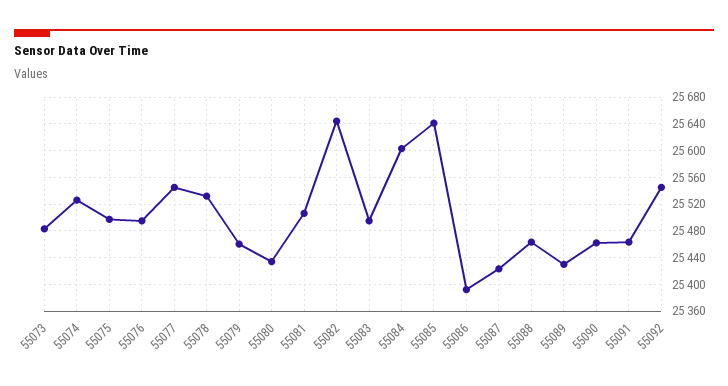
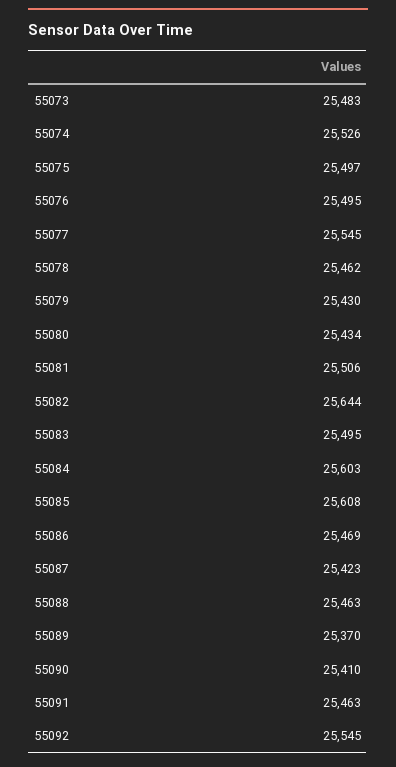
55078: 25530 -> 25462
55079: 25460 -> 25430
55085: 25640 -> 25608
55086: 25390 -> 25469
55089: 25430 -> 25370
55090: 25460 -> 25410

